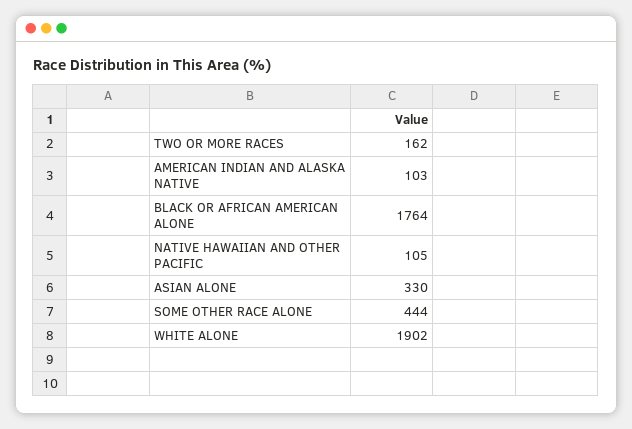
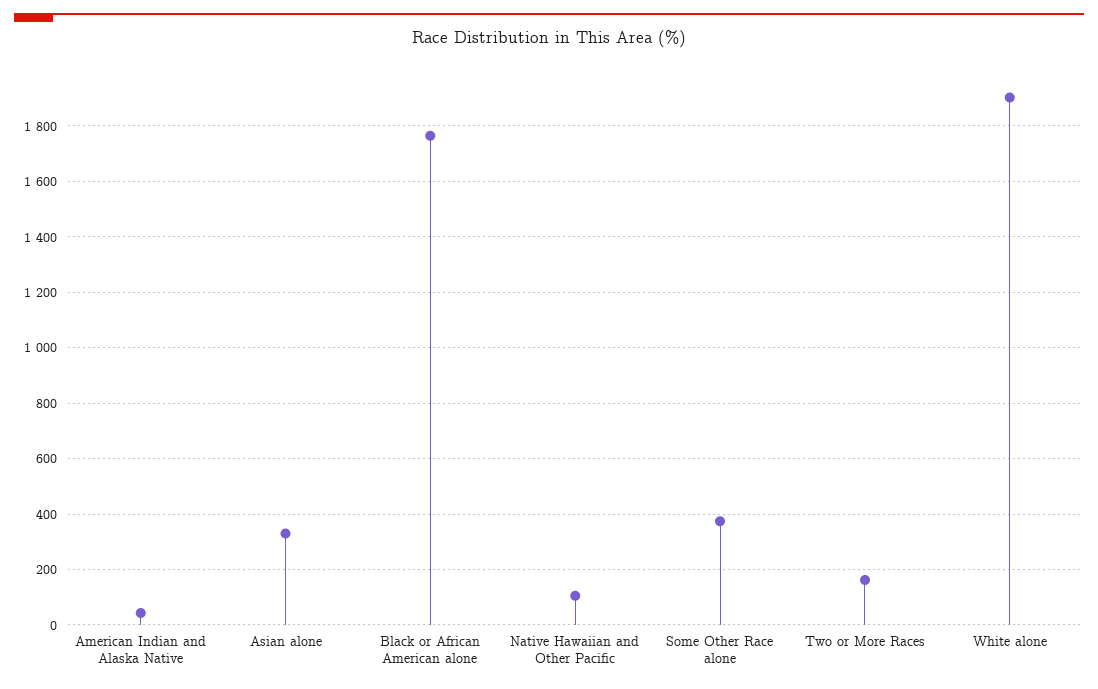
AMERICAN INDIAN AND ALASKA NATIVE: 103 -> 50
SOME OTHER RACE ALONE: 444 -> 375

